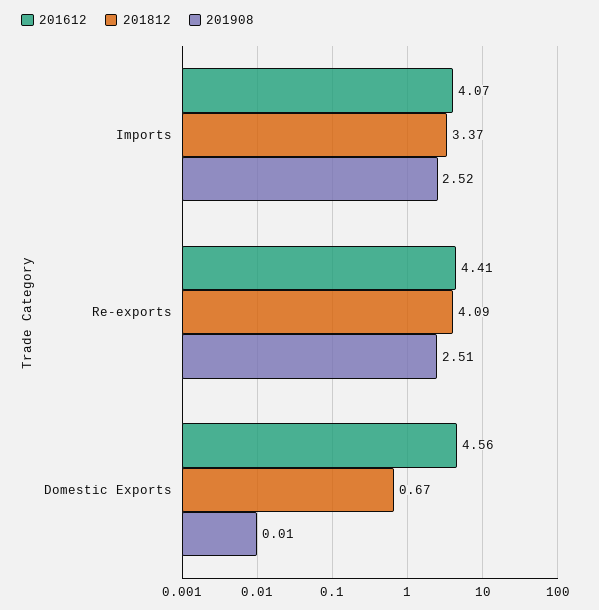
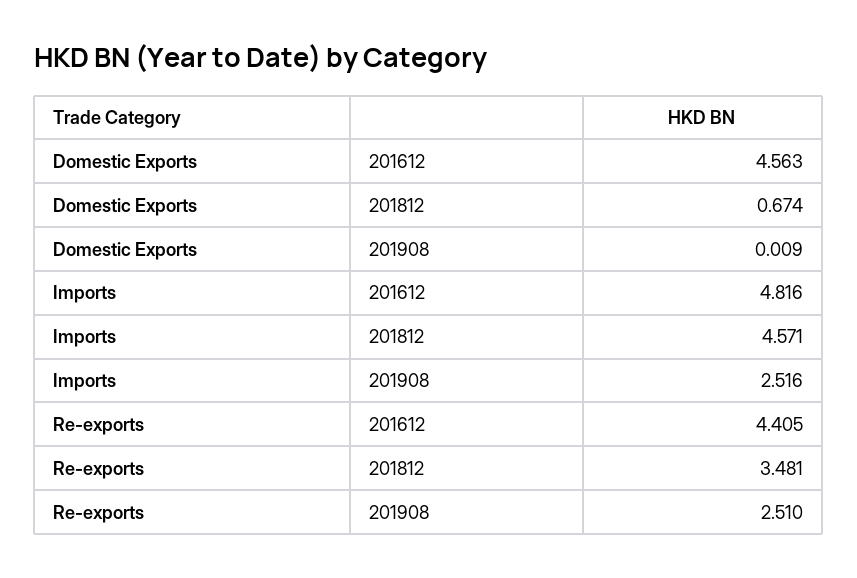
201612, Imports: 4.07 -> 4.816
201812, Imports: 3.37 -> 4.571
201812, Re-exports: 4.09 -> 3.481

